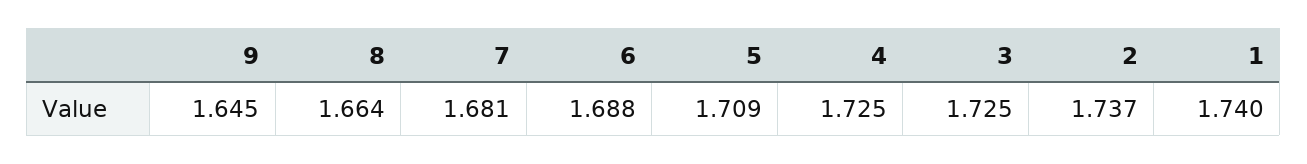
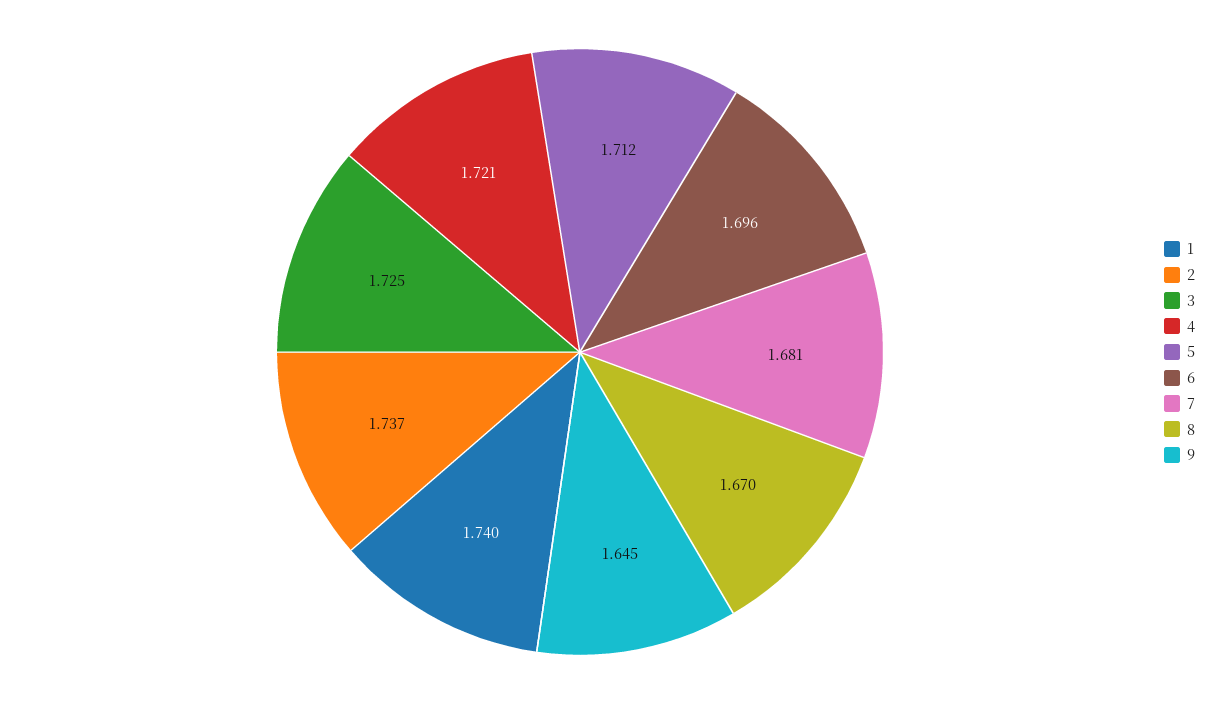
8: 1.664 -> 1.67
6: 1.688 -> 1.696
5: 1.709 -> 1.712
4: 1.725 -> 1.721

